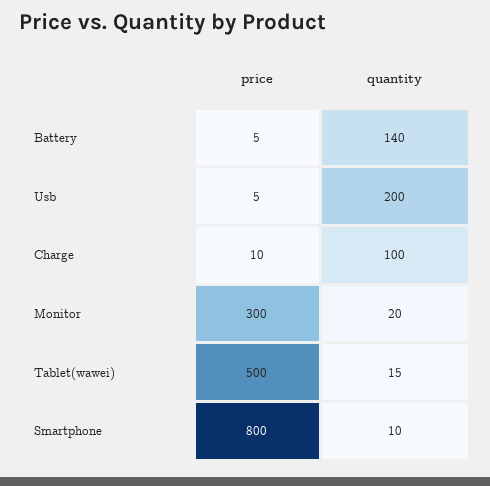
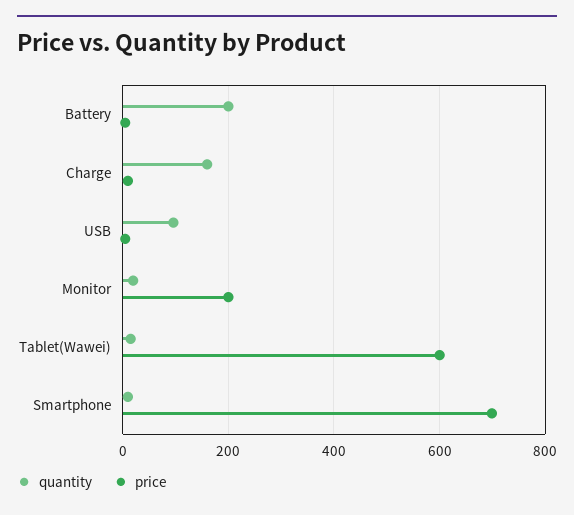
quantity, Battery: 140 -> 200
quantity, Usb: 200 -> 100
quantity, Charge: 100 -> 160
price, Monitor: 300 -> 200
price, Tablet(wawei): 500 -> 600
price, Smartphone: 800 -> 700

